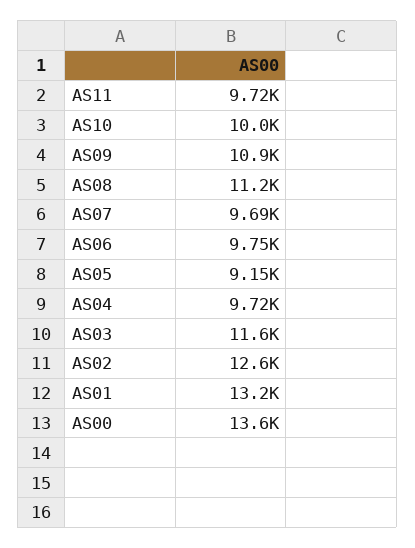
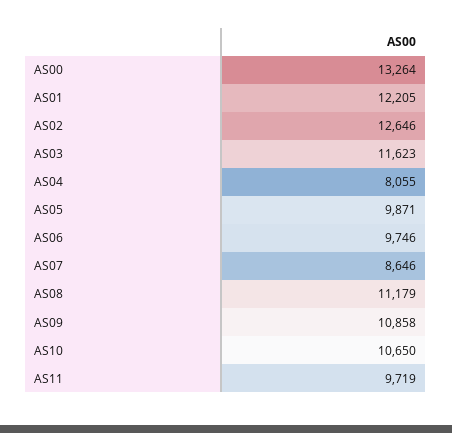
AS10: 10000 -> 10650
AS07: 9690 -> 8646
AS05: 9150 -> 9871
AS04: 9720 -> 8055
AS01: 13200 -> 12205
AS00: 13600 -> 13264

